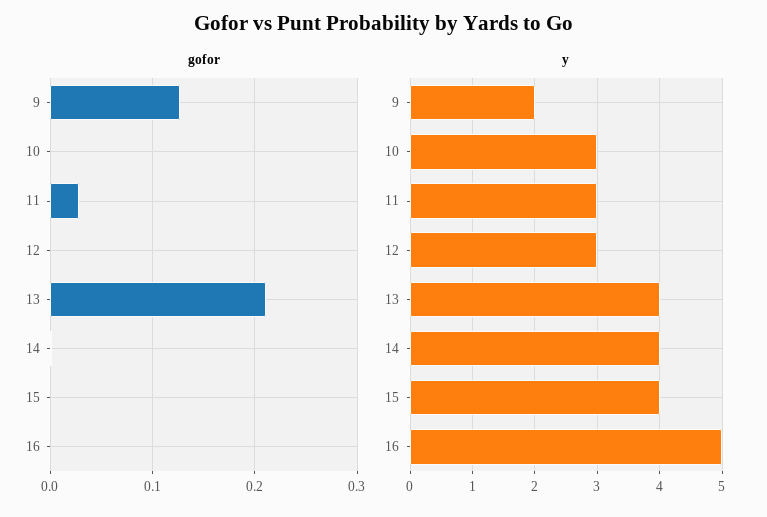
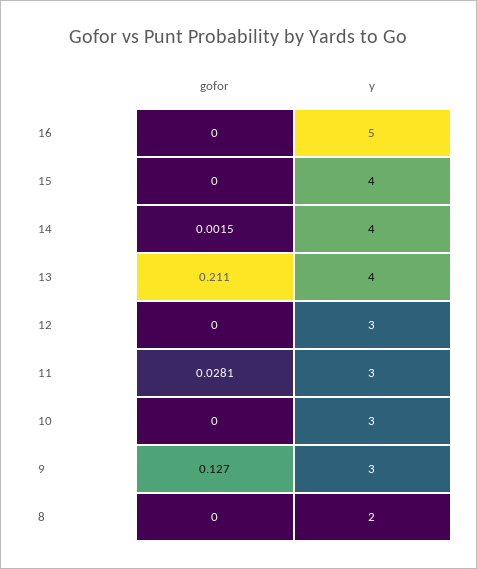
y, 9: 2 -> 3
gofor, 8: none -> 0
y, 8: none -> 2

